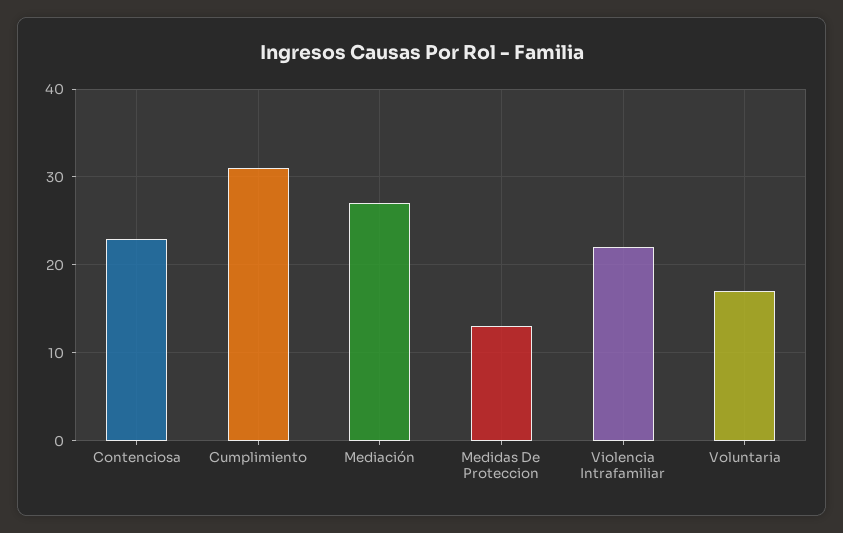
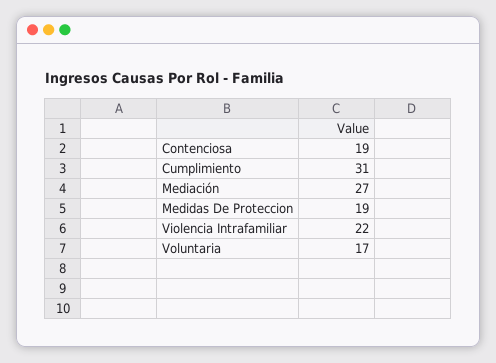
Contenciosa: 23 -> 19
Medidas De Proteccion: 13 -> 19

